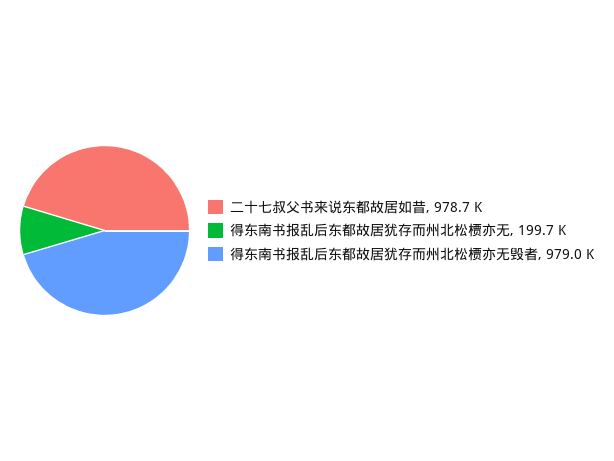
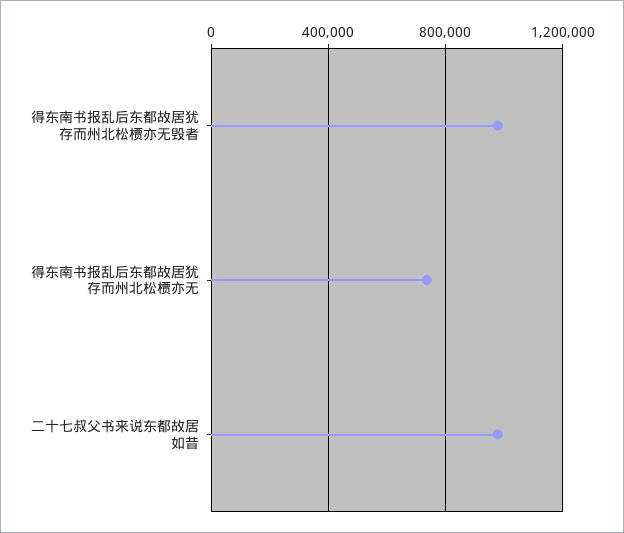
得东南书报乱后东都故居犹存而州北松槚亦无: 199700 -> 750000

